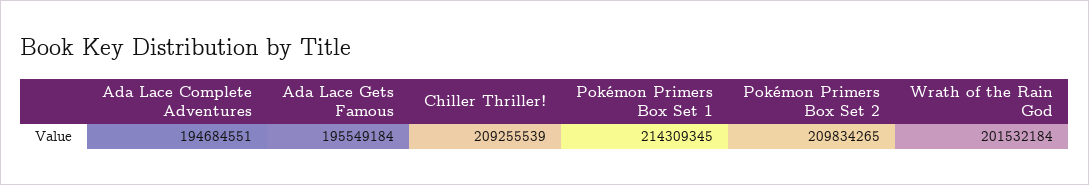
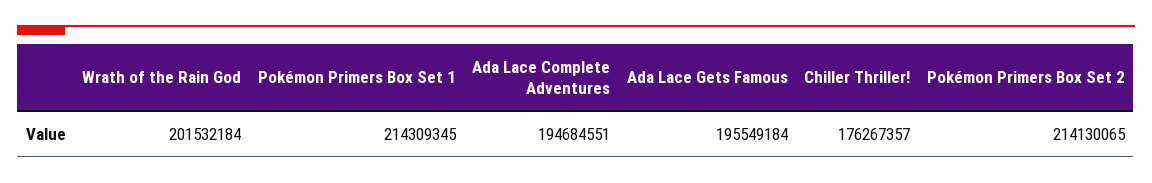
Chiller Thriller!: 209255539 -> 176267357
Pokémon Primers Box Set 2: 209834265 -> 214130065

